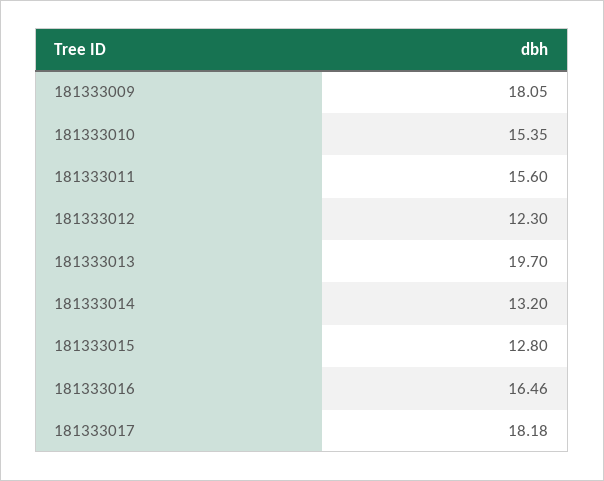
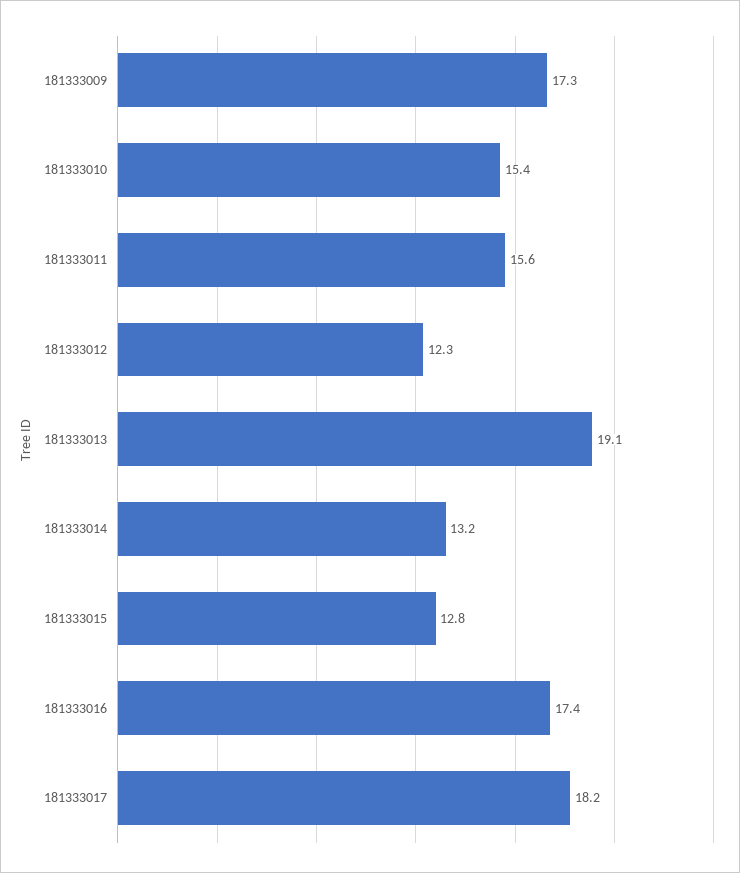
181333009: 18.05 -> 17.3
181333013: 19.7 -> 19.1
181333016: 16.46 -> 17.4

